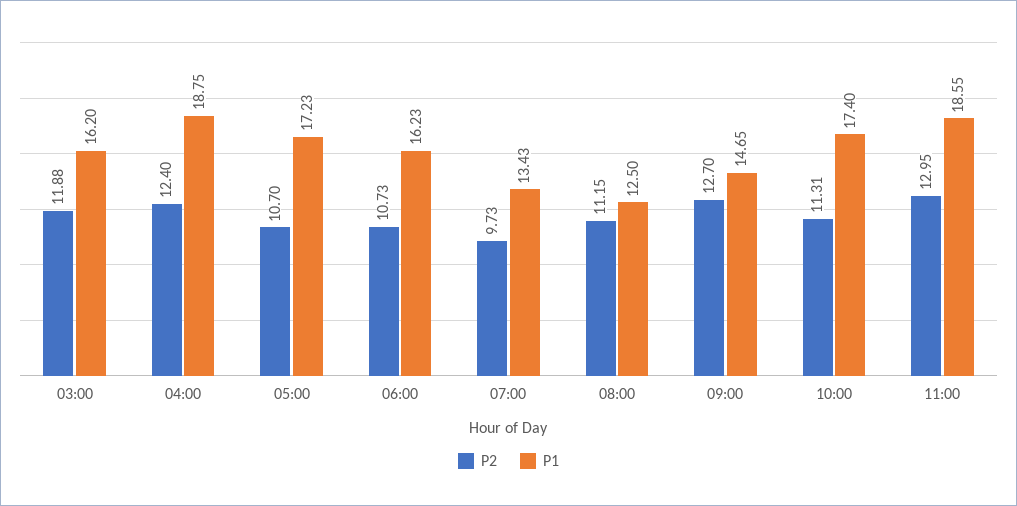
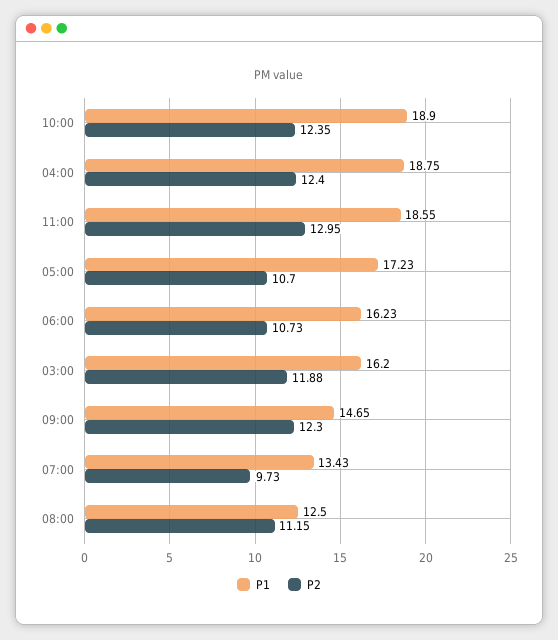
P2, 09:00: 12.7 -> 12.3
P2, 10:00: 11.31 -> 12.35
P1, 10:00: 17.4 -> 18.9

